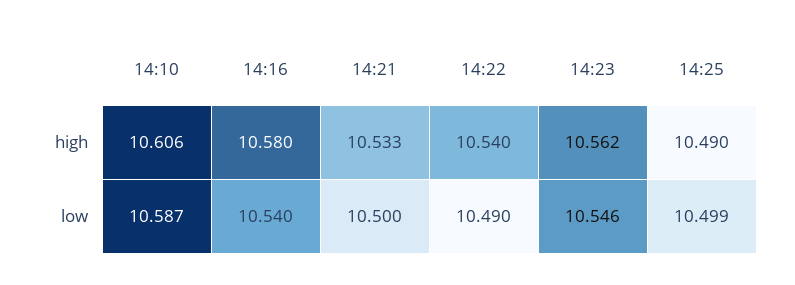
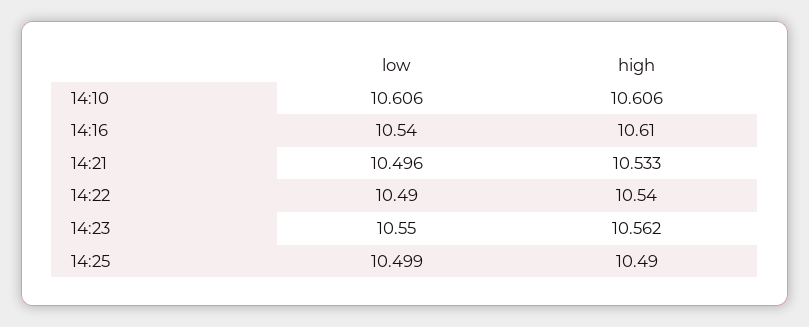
14:16, high: 10.58 -> 10.61
14:10, low: 10.587 -> 10.606
14:21, low: 10.5 -> 10.496
14:23, low: 10.546 -> 10.55

